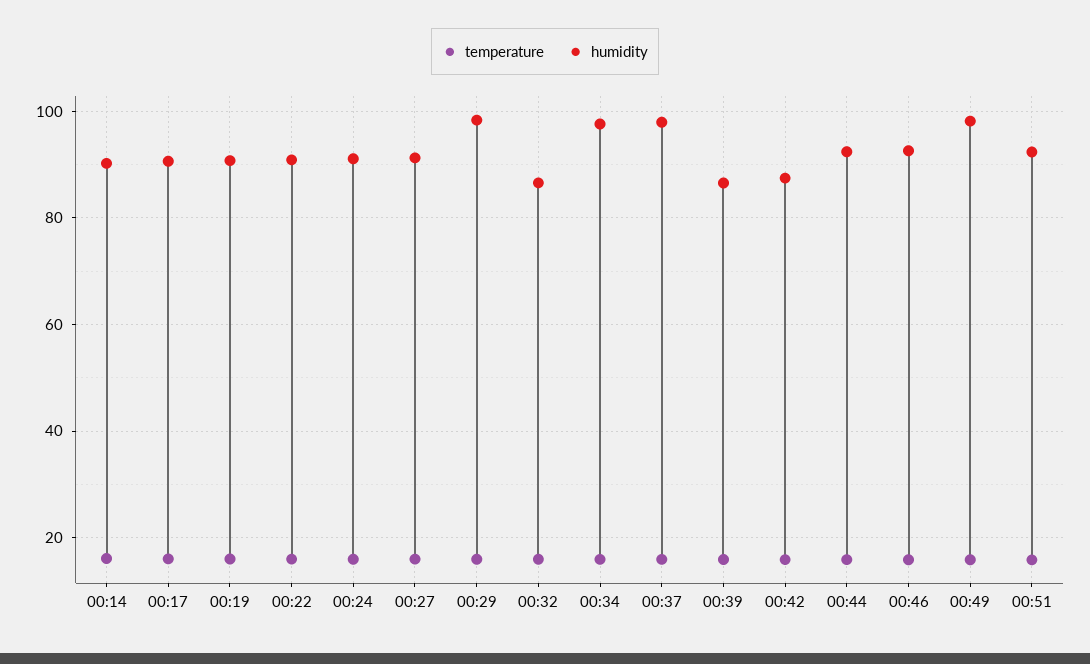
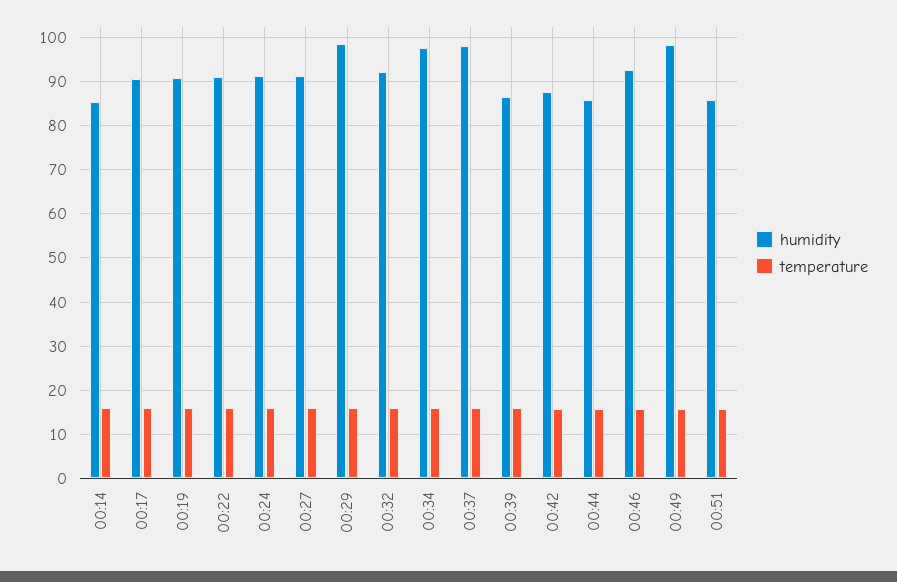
humidity, 00:14: 90 -> 86
humidity, 00:32: 86 -> 92
humidity, 00:44: 92 -> 86
humidity, 00:51: 92 -> 86

